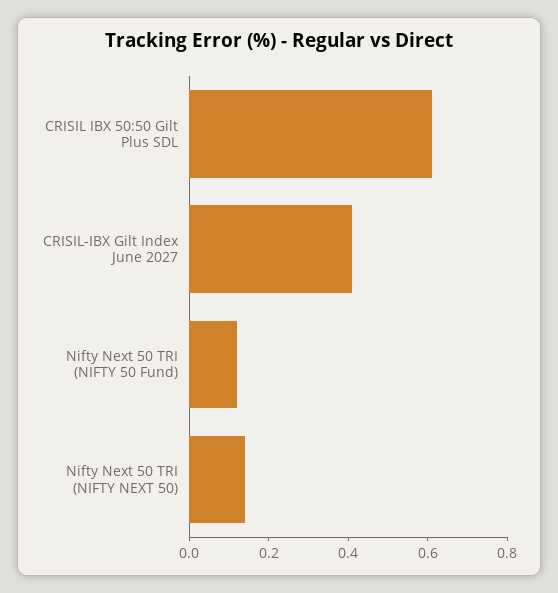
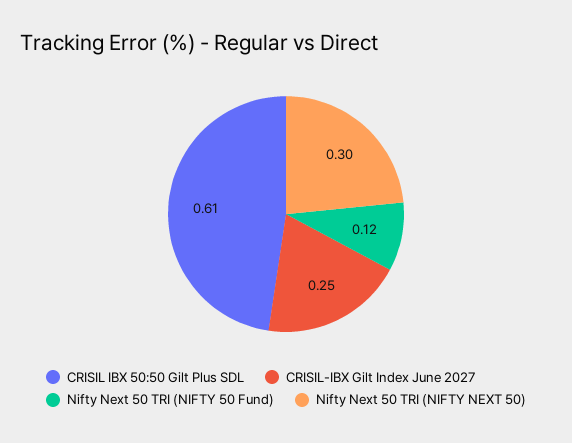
CRISIL-IBX Gilt Index June 2027: 0.4 -> 0.25
Nifty Next 50 TRI (NIFTY NEXT 50): 0.15 -> 0.3

